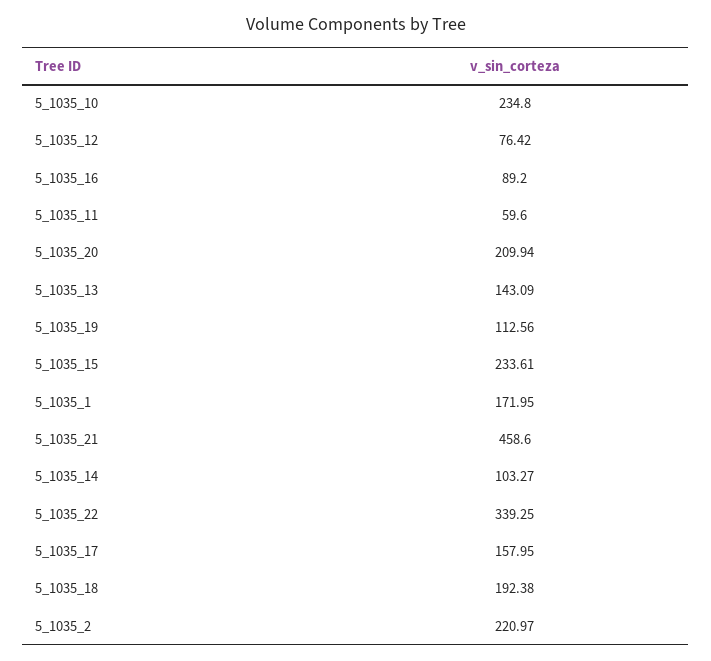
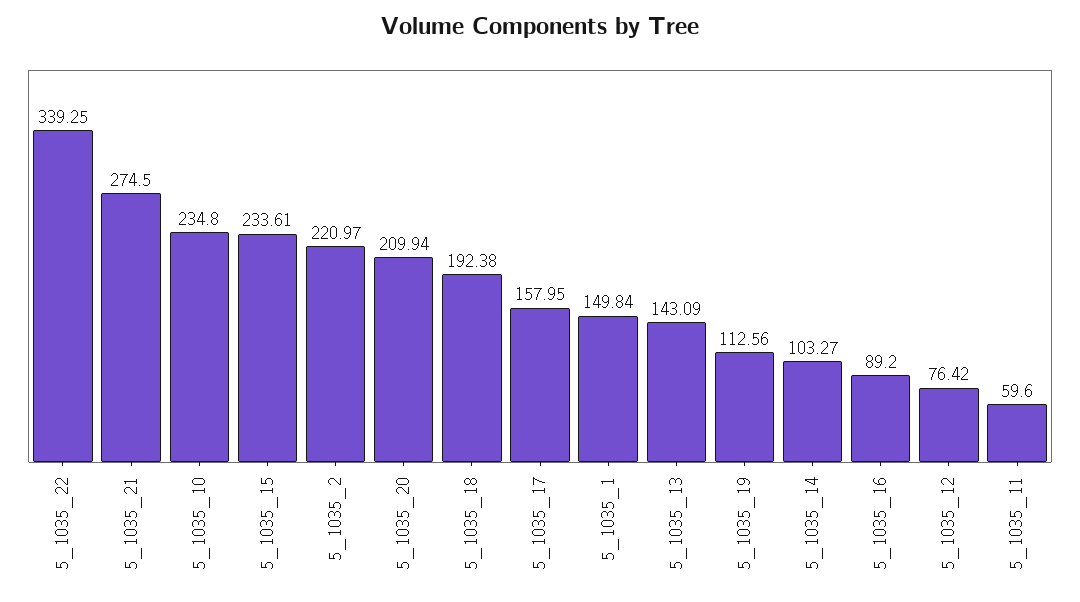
5_1035_1: 171.95 -> 149.84
5_1035_21: 458.6 -> 274.5

